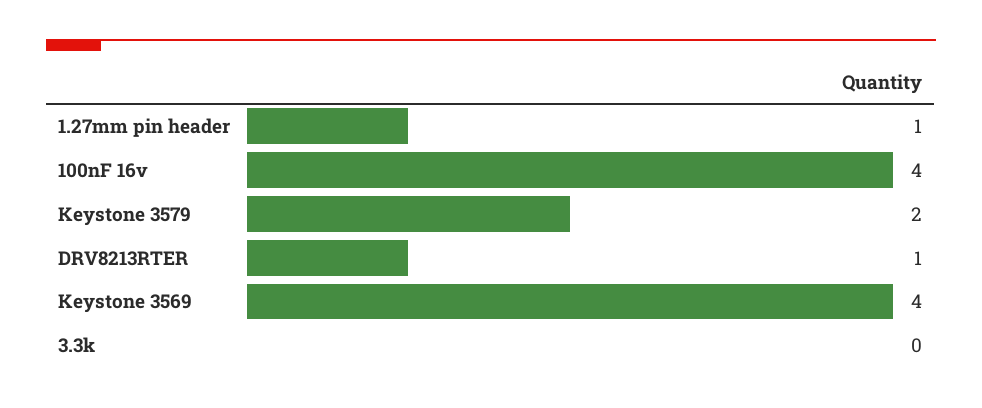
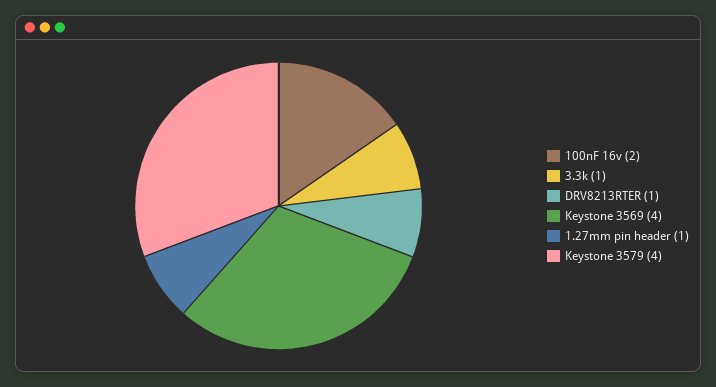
100nF 16v: 4 -> 2
Keystone 3579: 2 -> 4
3.3k: 0 -> 1

